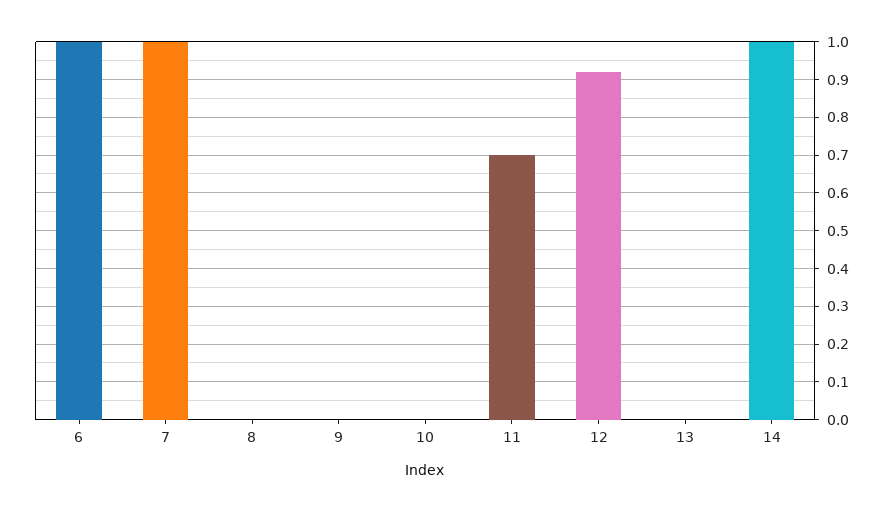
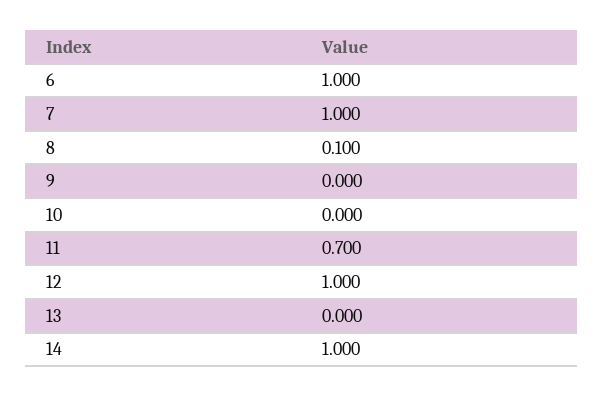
8: 0 -> 0.1
12: 0.92 -> 1

